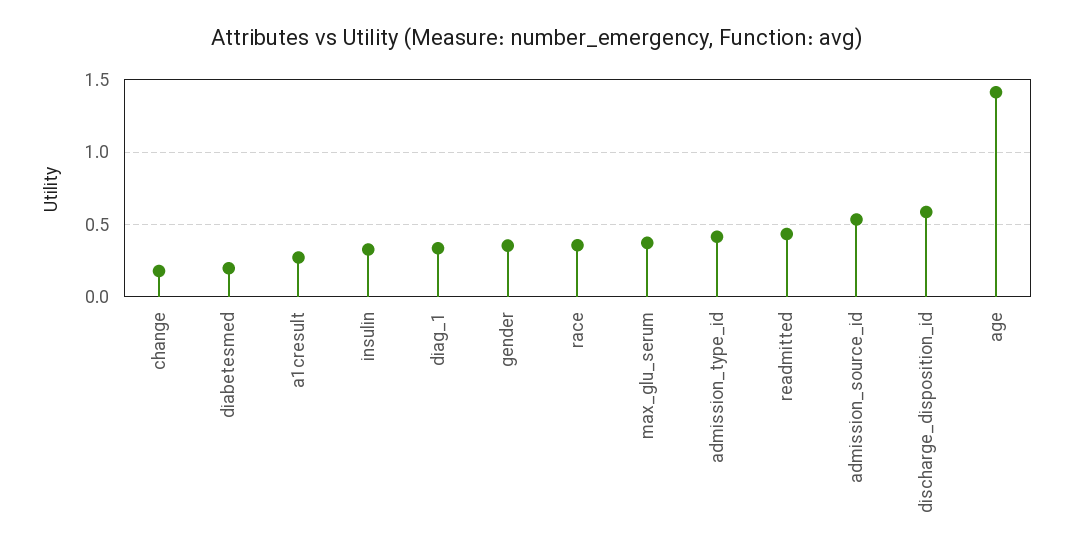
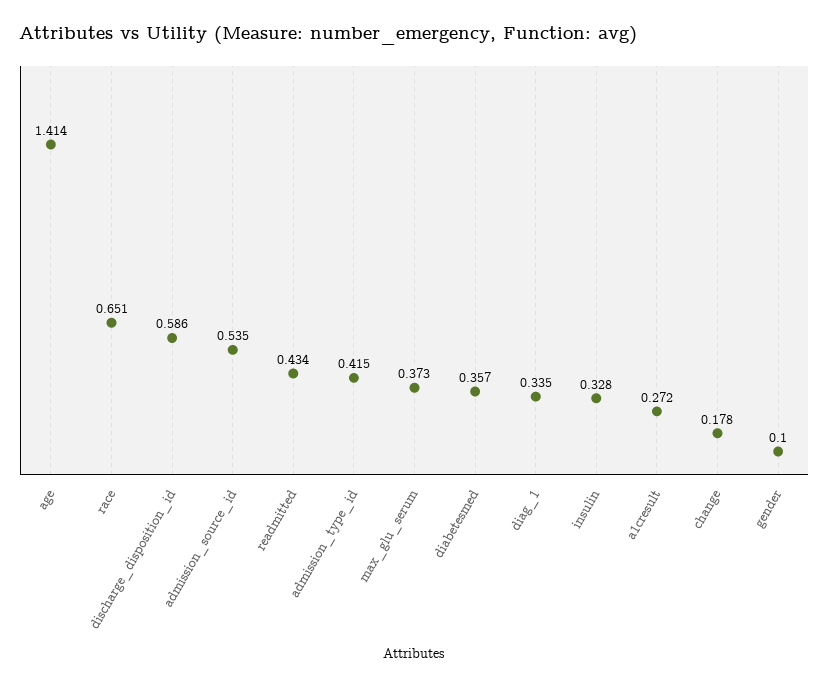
diabetesmed: 0.2 -> 0.357
gender: 0.35 -> 0.1
race: 0.35 -> 0.651

